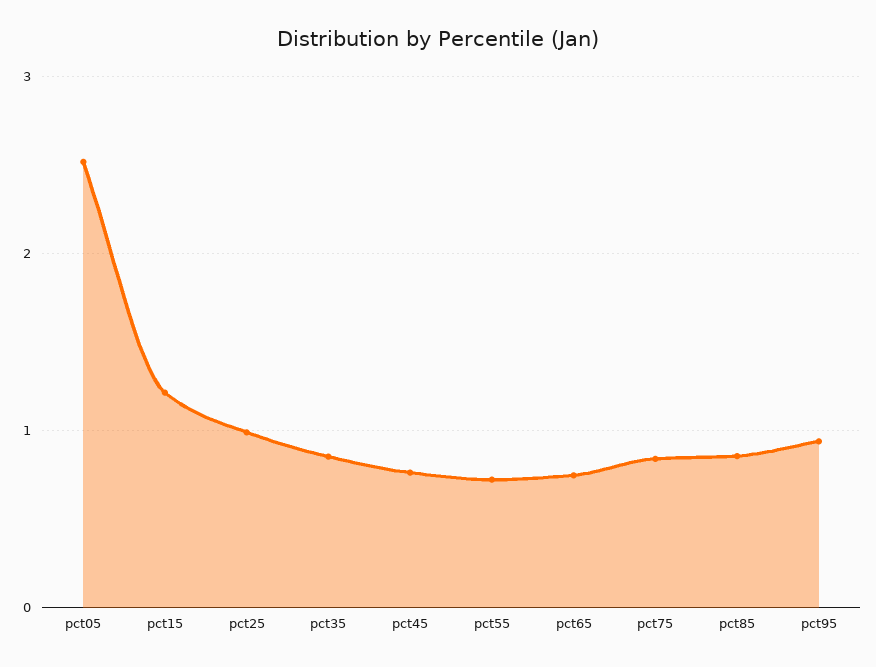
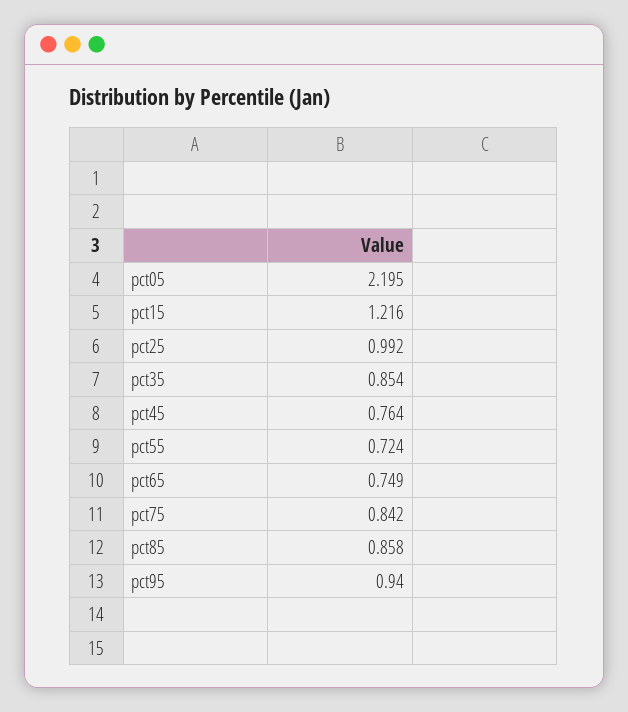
pct05: 2.5 -> 2.195

